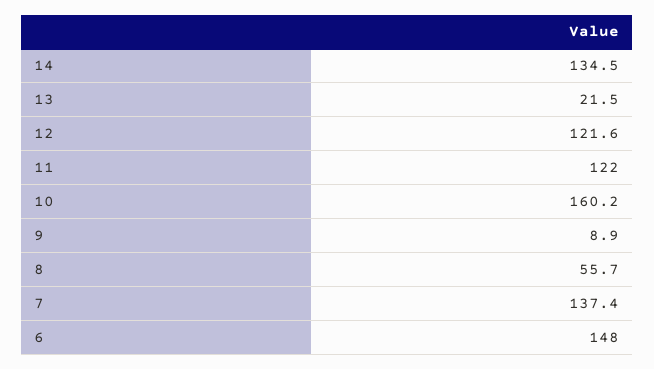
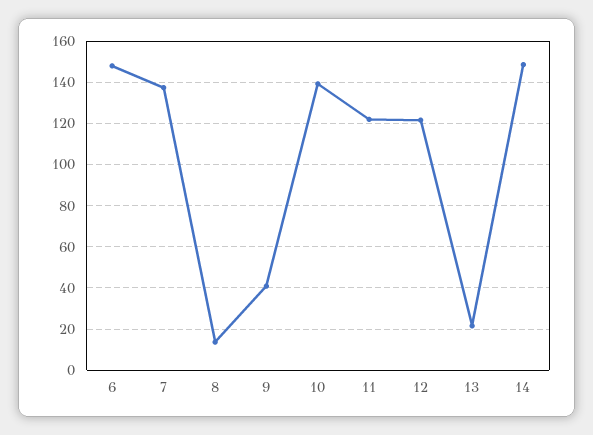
14: 134.5 -> 150
10: 160.2 -> 140
9: 8.9 -> 40
8: 55.7 -> 15

